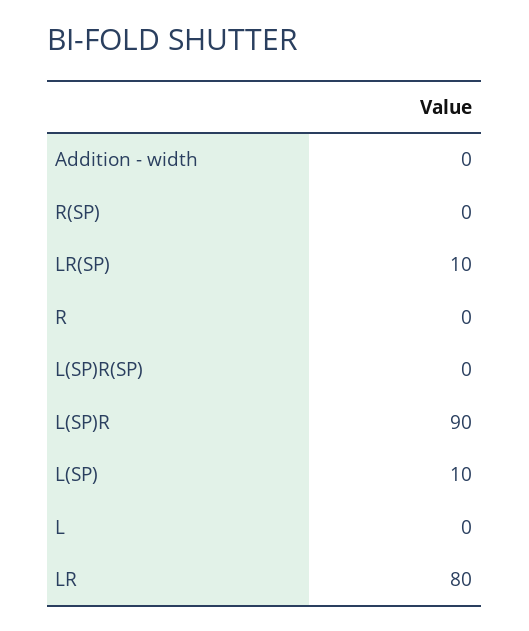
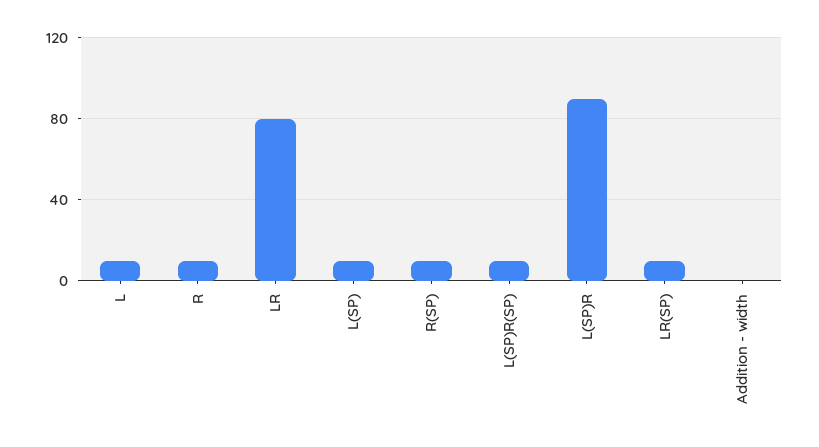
R(SP): 0 -> 10
R: 0 -> 10
L(SP)R(SP): 0 -> 10
L: 0 -> 10

